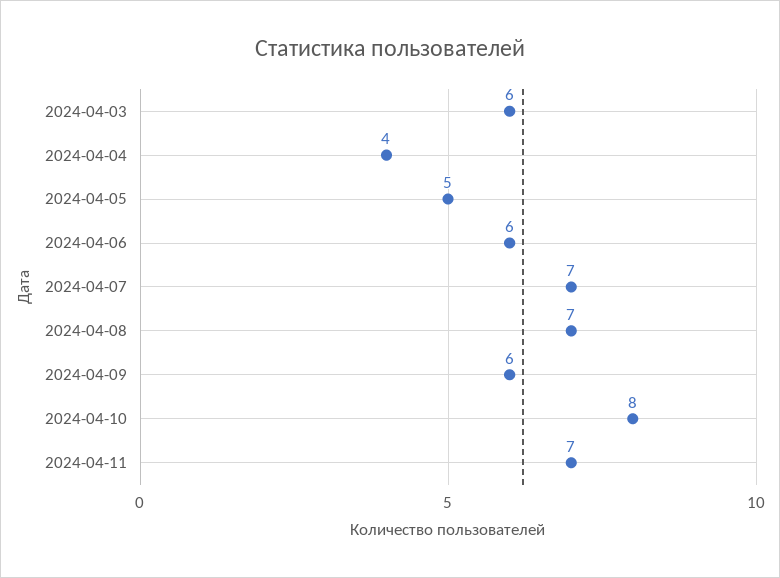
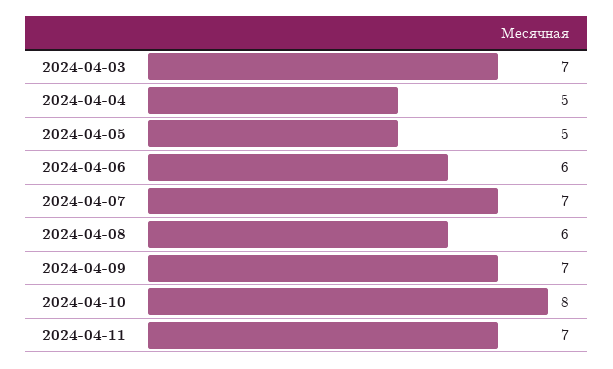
2024-04-03: 6 -> 7
2024-04-04: 4 -> 5
2024-04-08: 7 -> 6
2024-04-09: 6 -> 7

